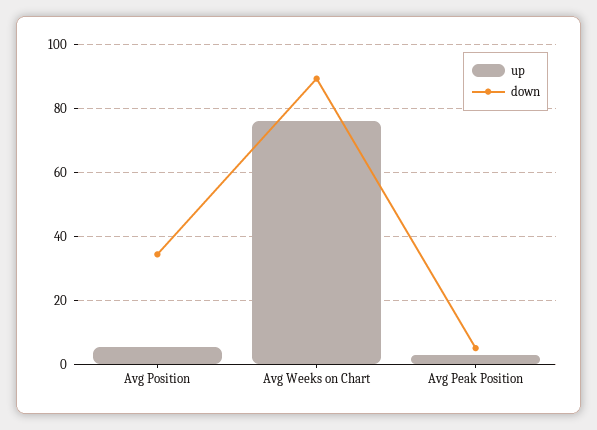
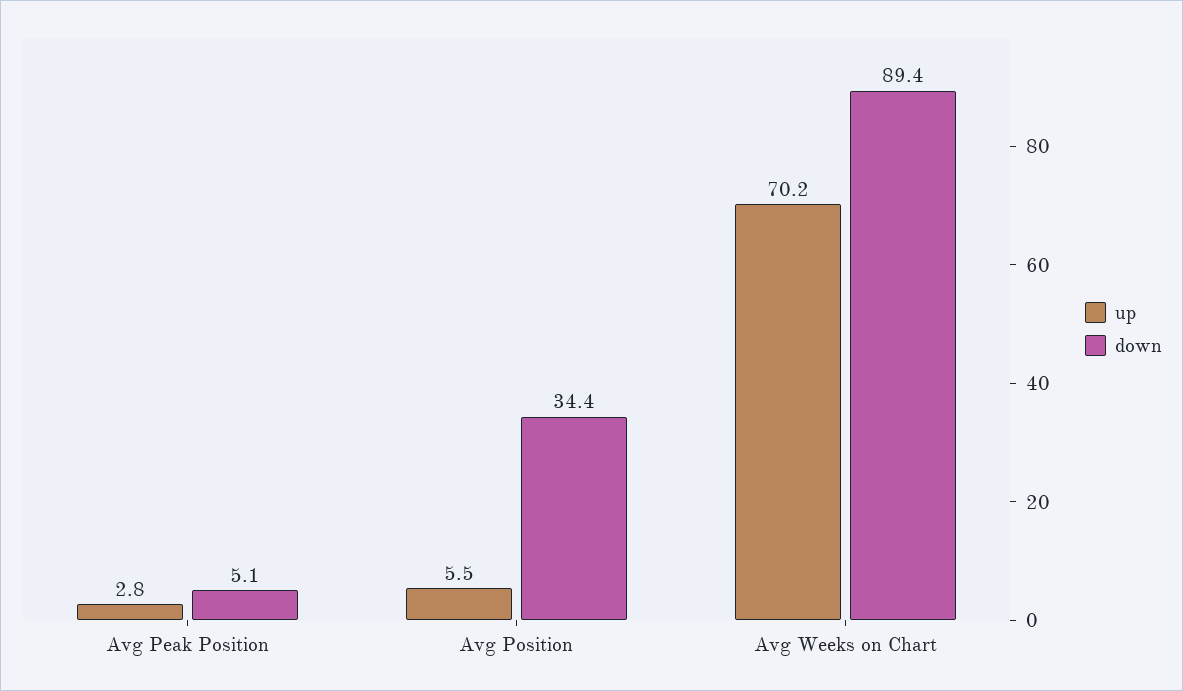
up, Avg Weeks on Chart: 76 -> 70.2

